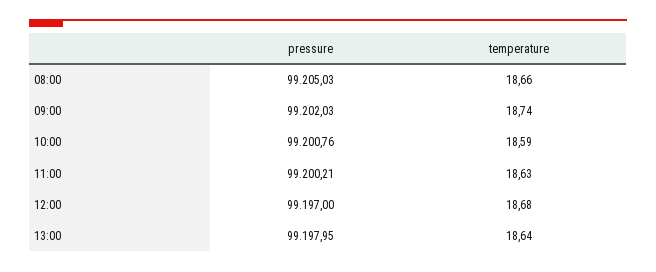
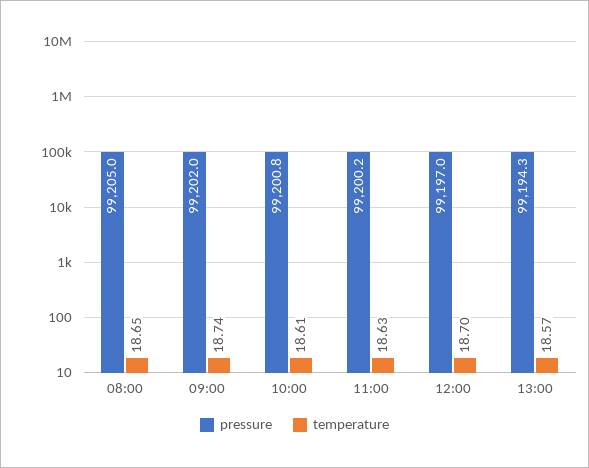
temperature, 08:00: 18.66 -> 18.65
temperature, 10:00: 18.59 -> 18.61
temperature, 12:00: 18.68 -> 18.7
pressure, 13:00: 99197.95 -> 99194.3
temperature, 13:00: 18.64 -> 18.57

